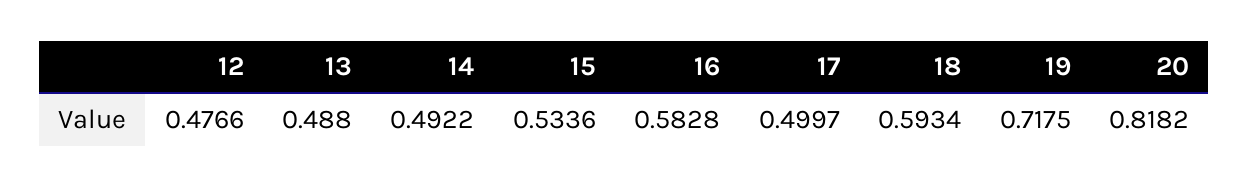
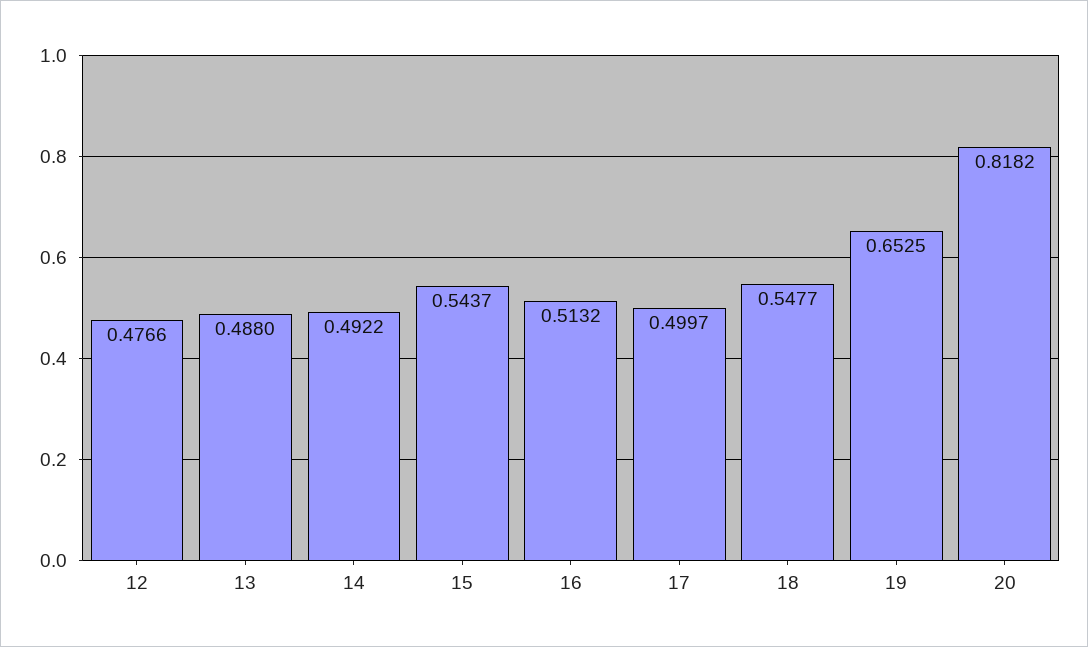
15: 0.5336 -> 0.5437
16: 0.5828 -> 0.5132
18: 0.5934 -> 0.5477
19: 0.7175 -> 0.6525

